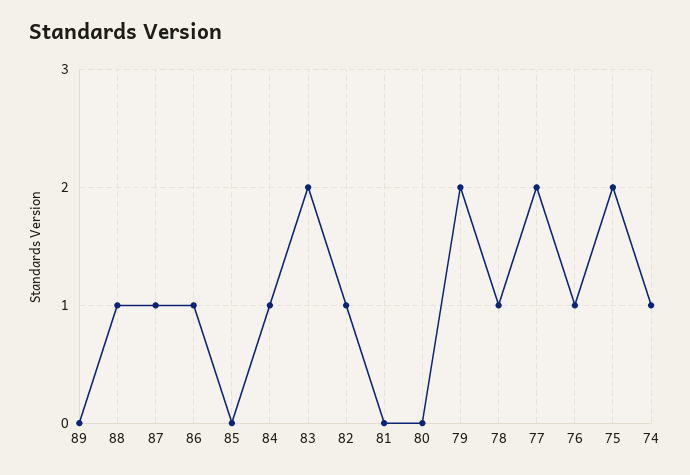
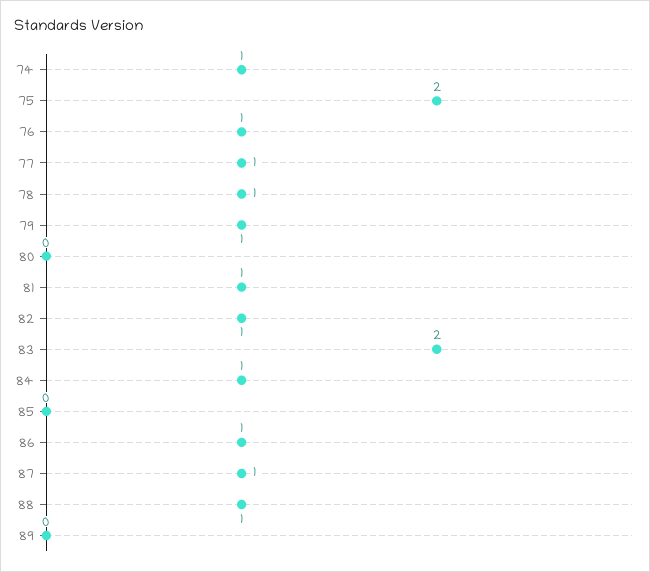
81: 0 -> 1
79: 2 -> 1
77: 2 -> 1

